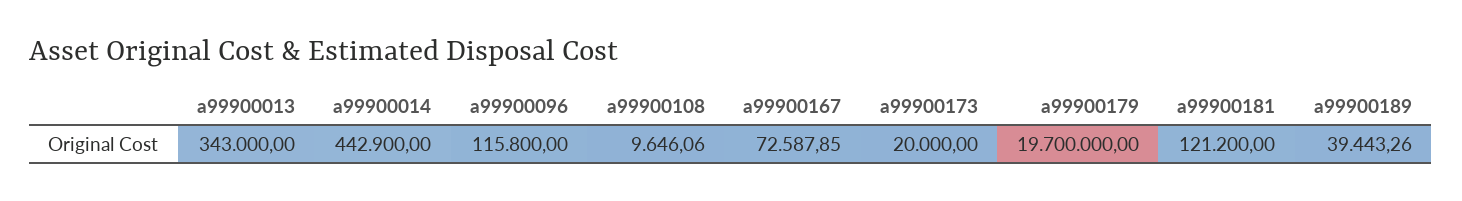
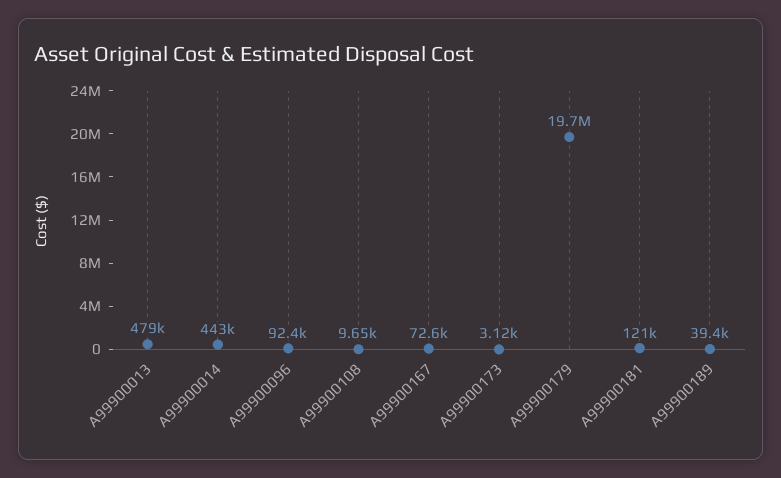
a99900013: 343000 -> 479000
a99900096: 115800 -> 92400
a99900173: 20000 -> 3120

